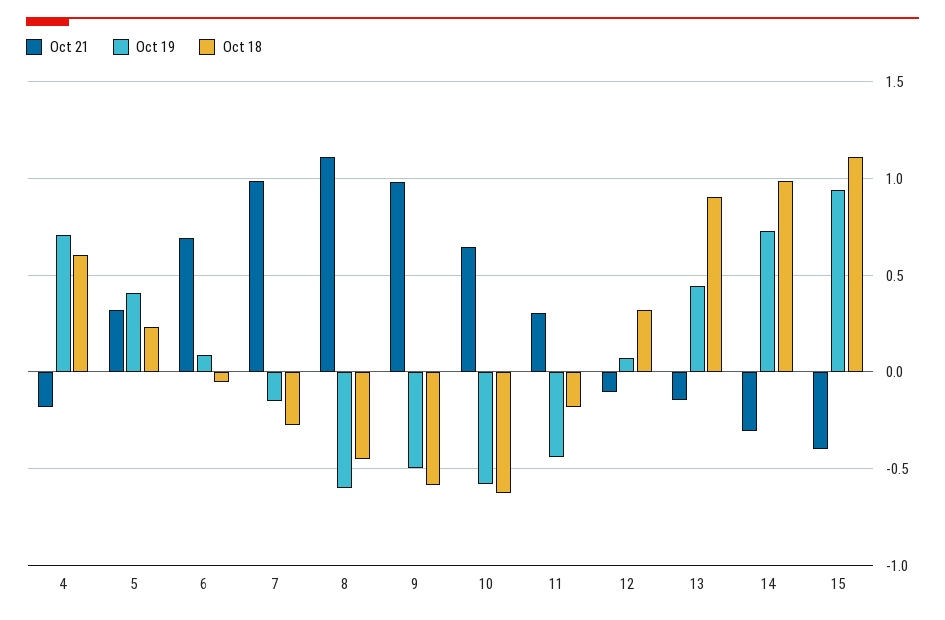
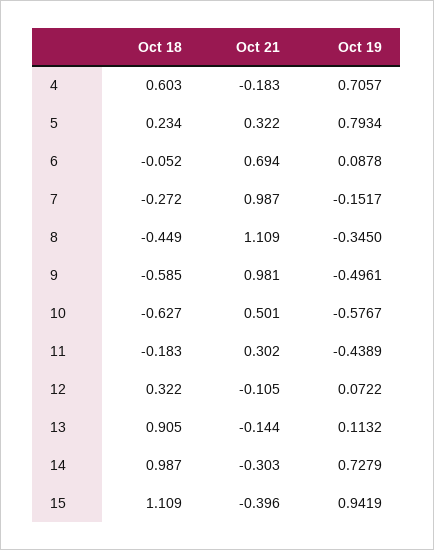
Oct 19, 5: 0.4 -> 0.7934
Oct 19, 8: -0.6 -> -0.345
Oct 21, 10: 0.65 -> 0.501
Oct 19, 13: 0.45 -> 0.1132

